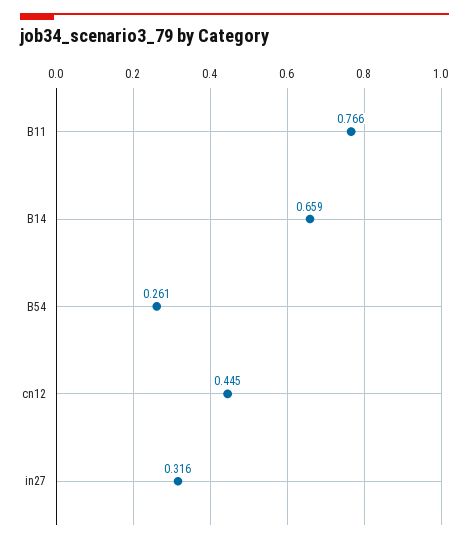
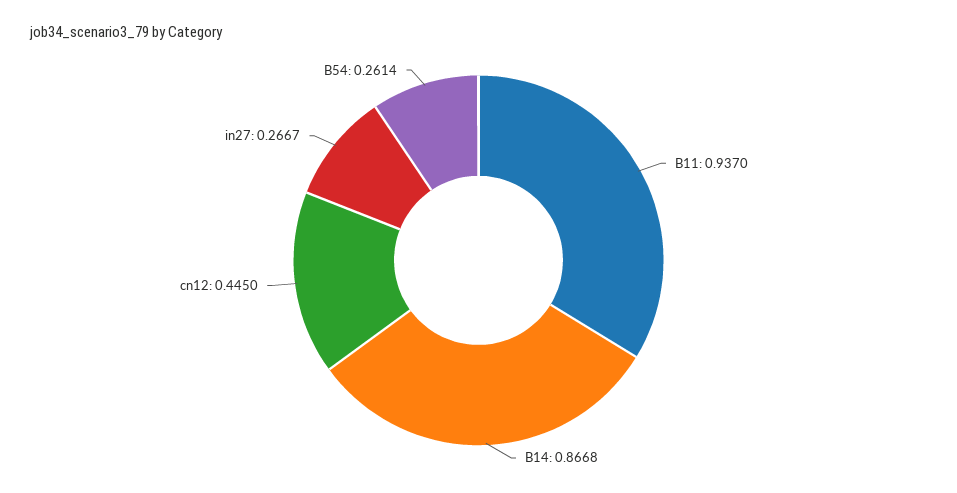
B11: 0.766 -> 0.937
B14: 0.659 -> 0.8668
in27: 0.316 -> 0.2667

